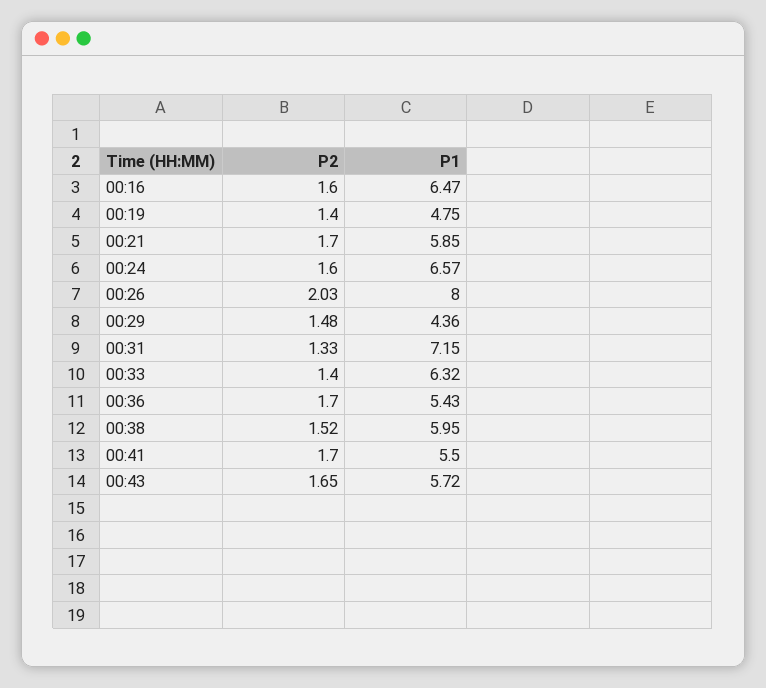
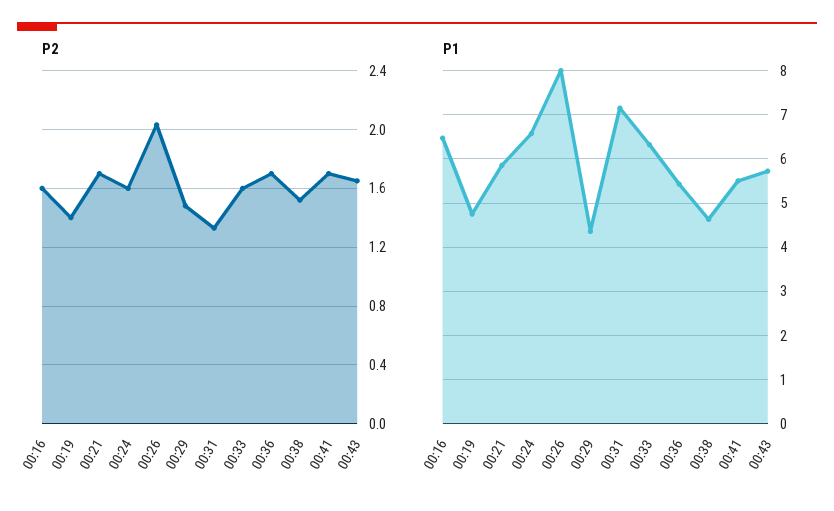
P2, 00:33: 1.4 -> 1.6
P1, 00:38: 5.95 -> 4.6

